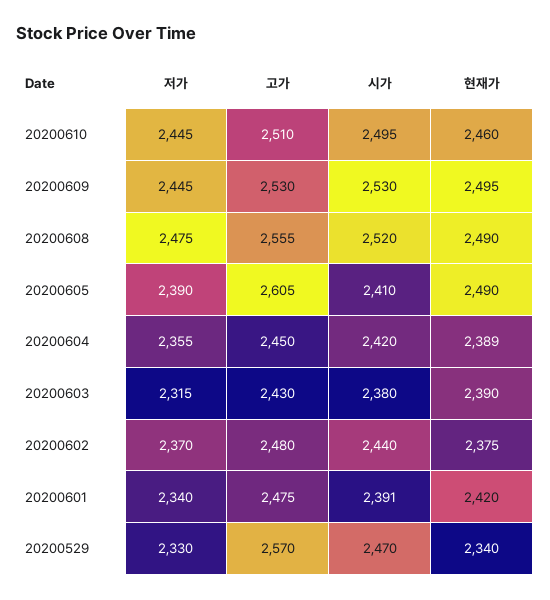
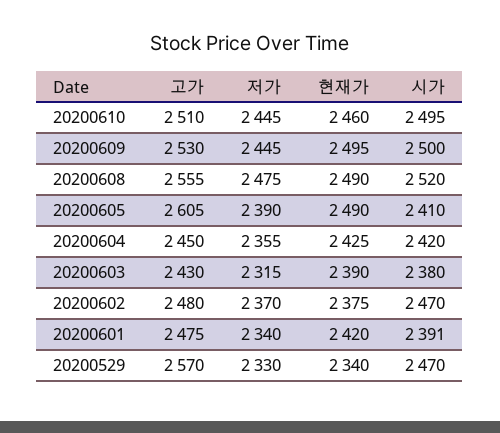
시가, 20200609: 2530 -> 2500
현재가, 20200604: 2389 -> 2425
시가, 20200602: 2440 -> 2470

